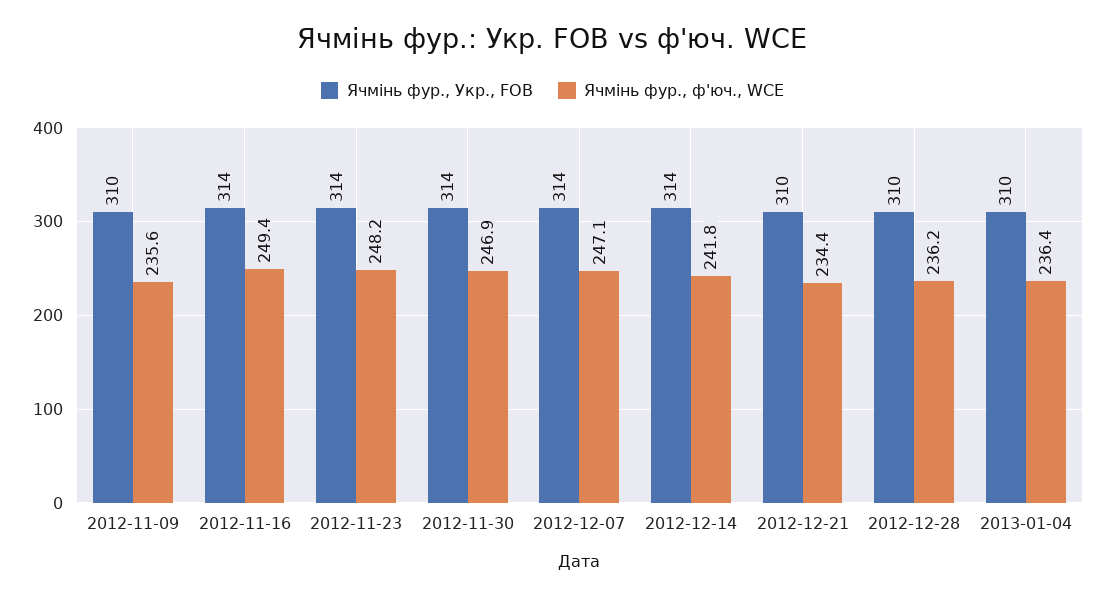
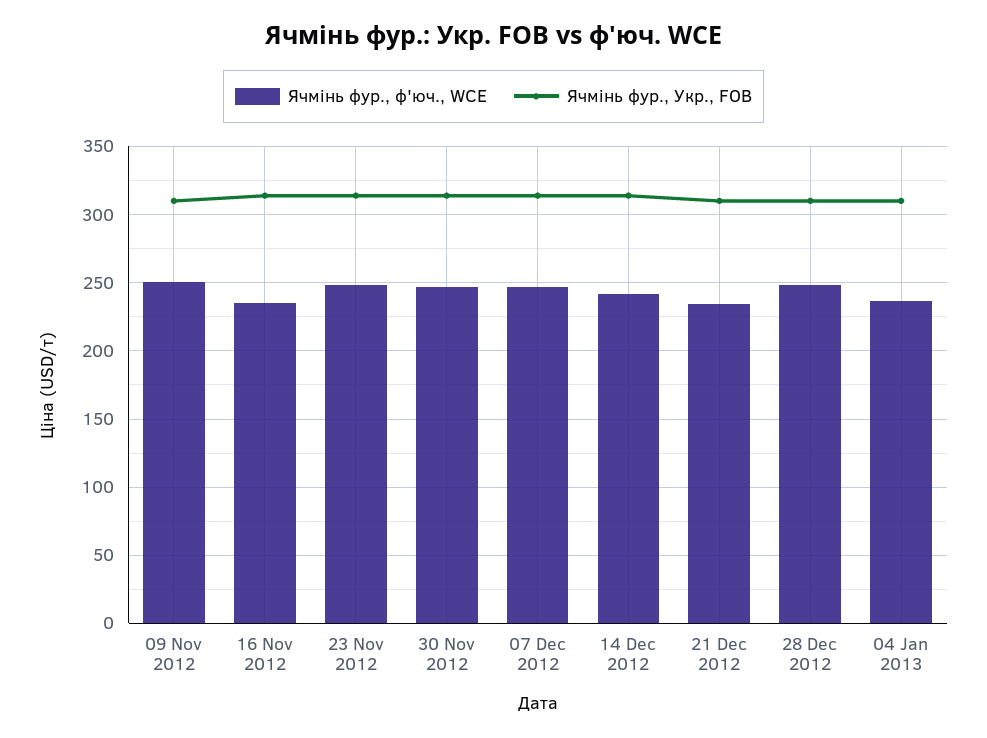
Ячмінь фур., ф'юч., WCE, 2012-11-09: 235.6 -> 250
Ячмінь фур., ф'юч., WCE, 2012-11-16: 249.4 -> 235
Ячмінь фур., ф'юч., WCE, 2012-12-28: 236.2 -> 250

